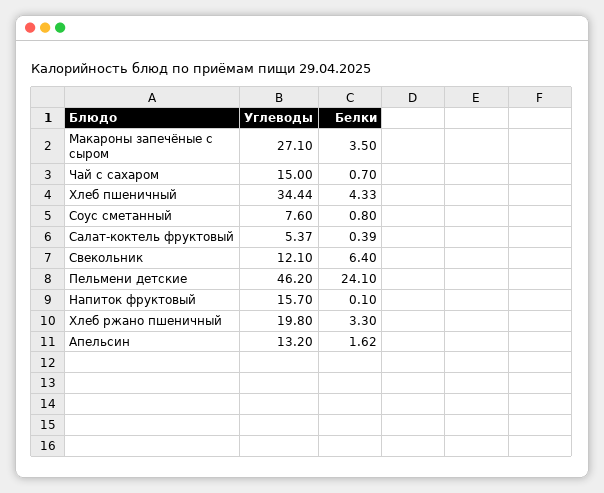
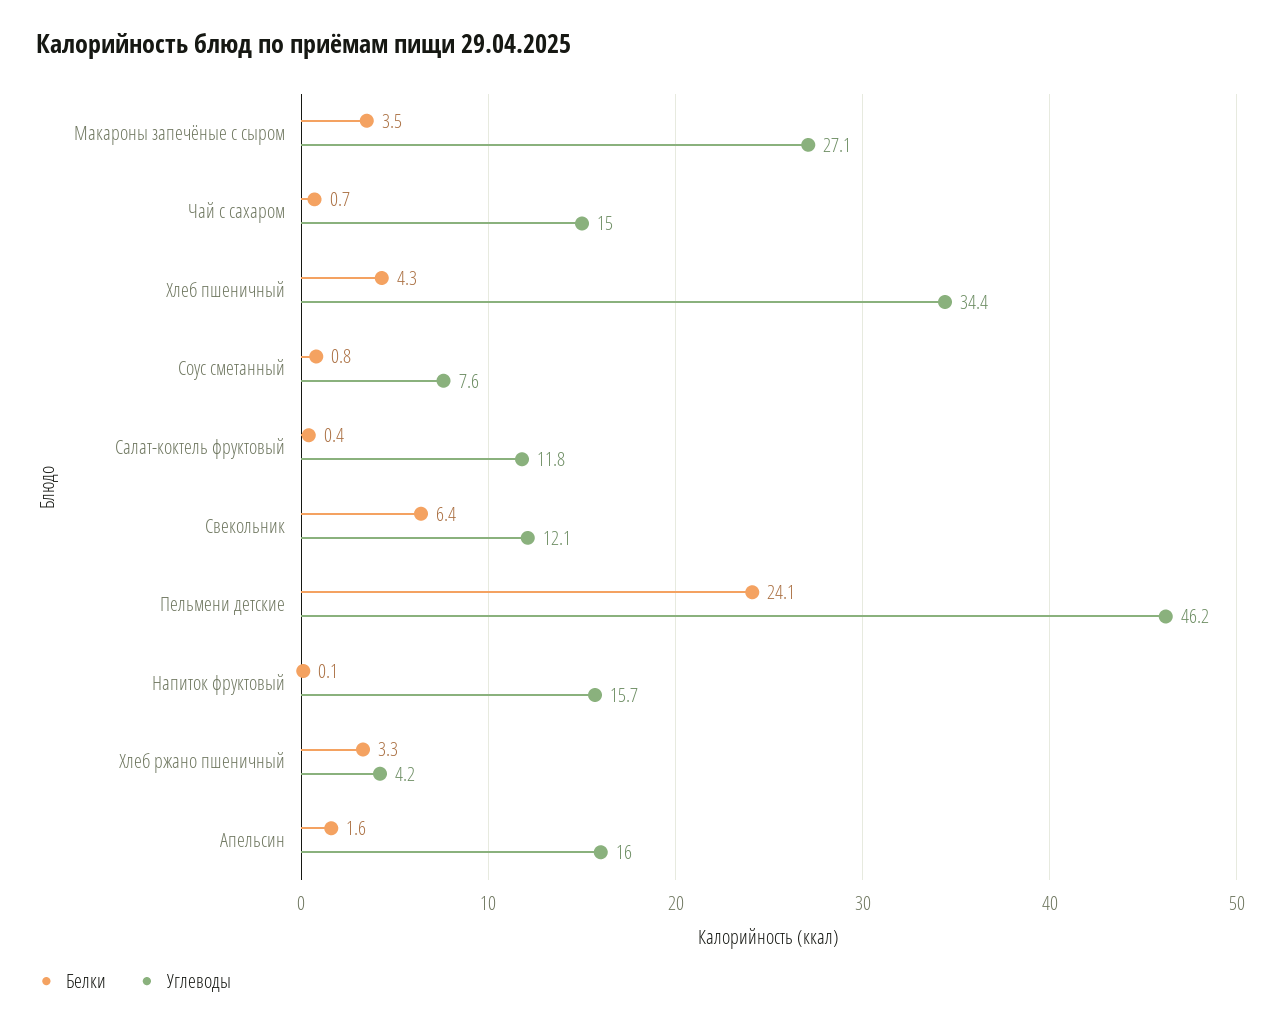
Углеводы, Салат-коктель фруктовый: 5.37 -> 11.8
Углеводы, Хлеб ржано пшеничный: 19.8 -> 4.2
Углеводы, Апельсин: 13.2 -> 16

